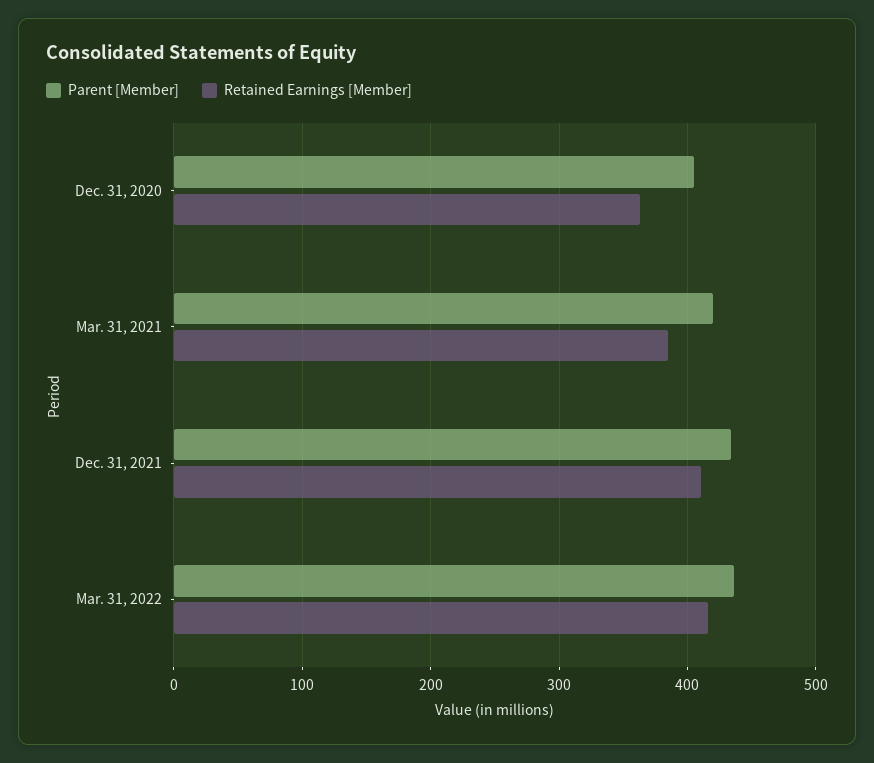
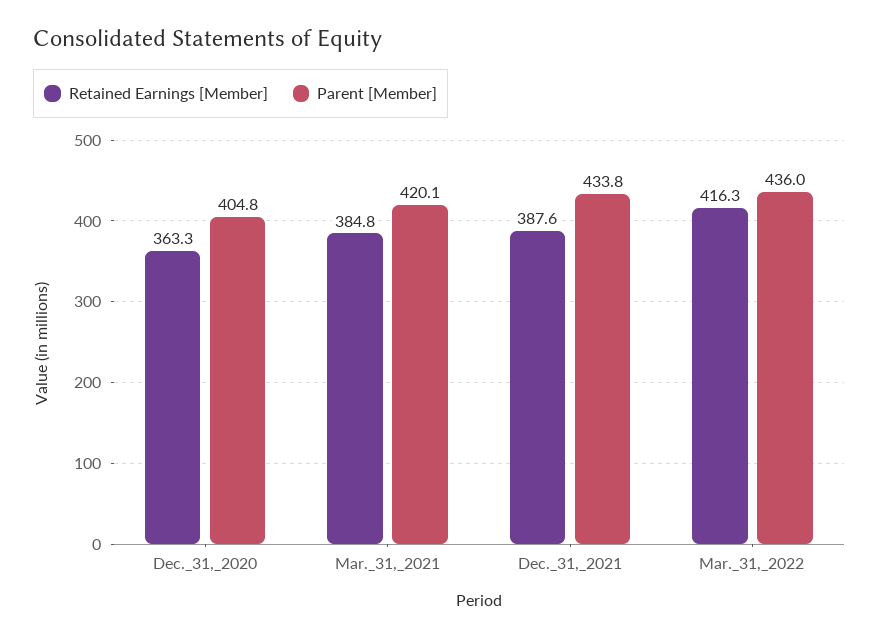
Retained Earnings [Member], Dec. 31, 2021: 410 -> 387.6

